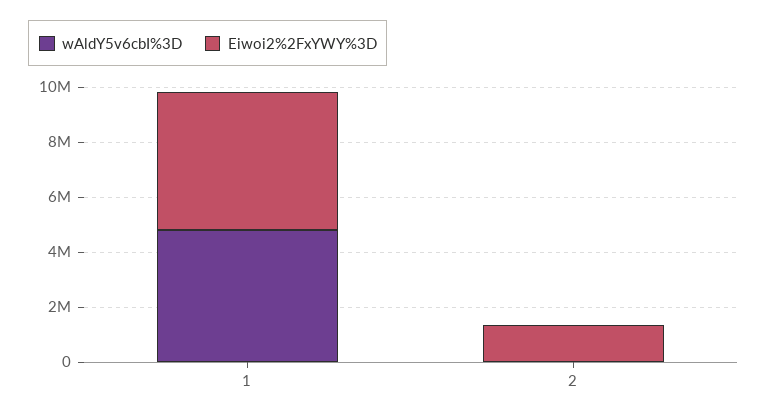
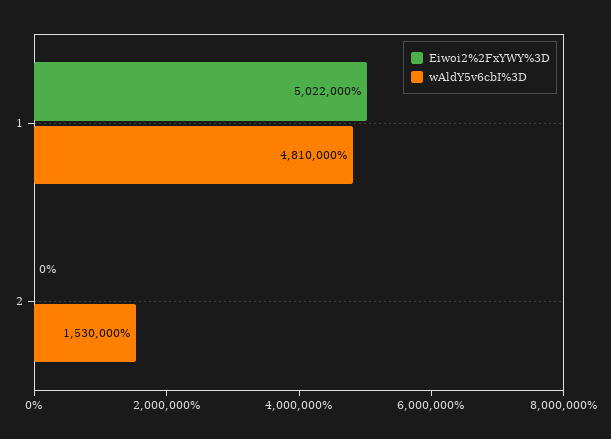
wAldY5v6cbI%3D, 2: 0 -> 1530000
Eiwoi2%2FxYWY%3D, 2: 1500000 -> 0

